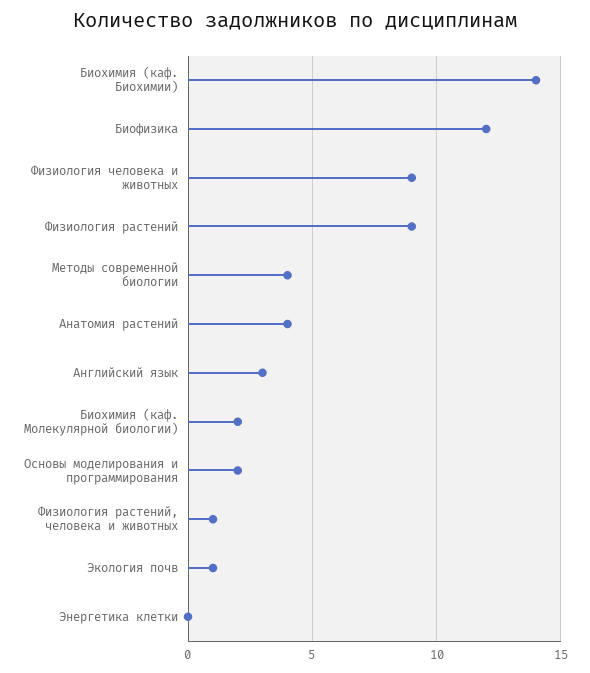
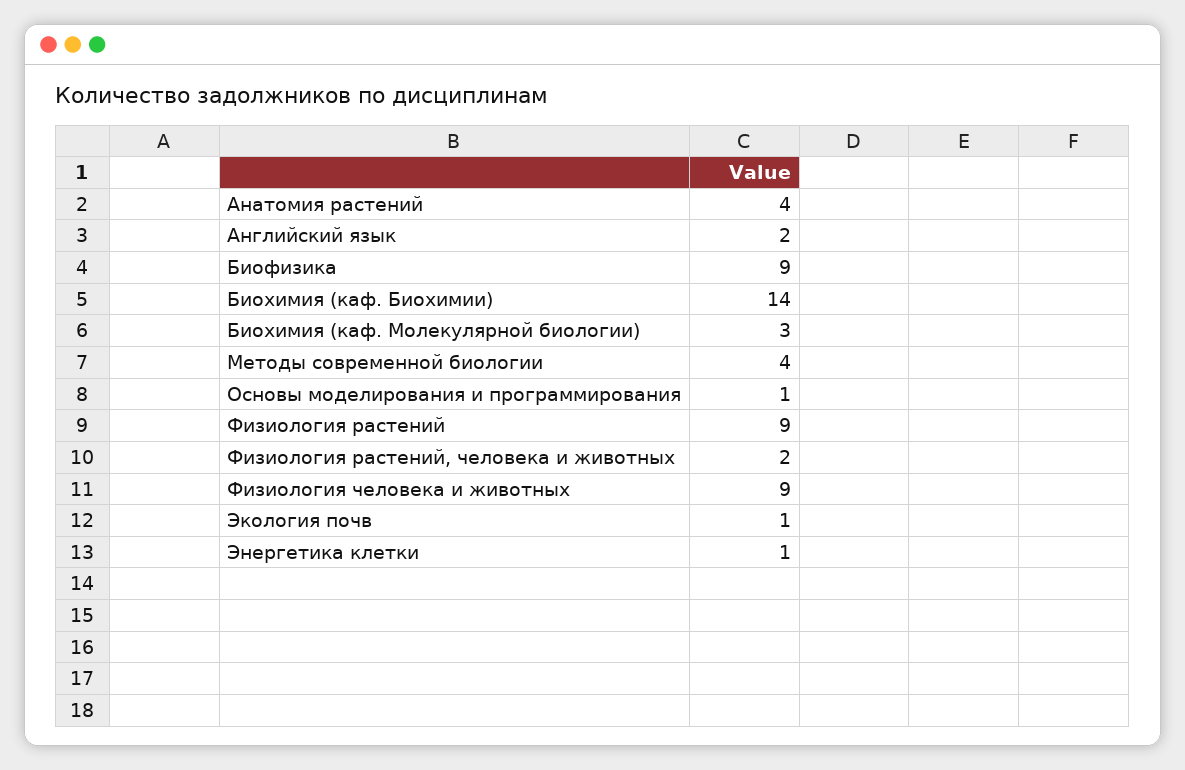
Биофизика: 12 -> 9
Английский язык: 3 -> 2
Биохимия (каф. Молекулярной биологии): 2 -> 3
Основы моделирования и программирования: 2 -> 1
Физиология растений, человека и животных: 1 -> 2
Энергетика клетки: 0 -> 1

